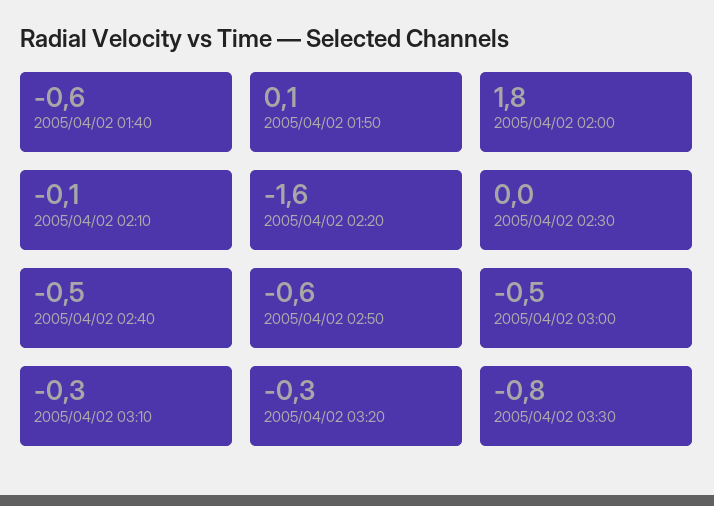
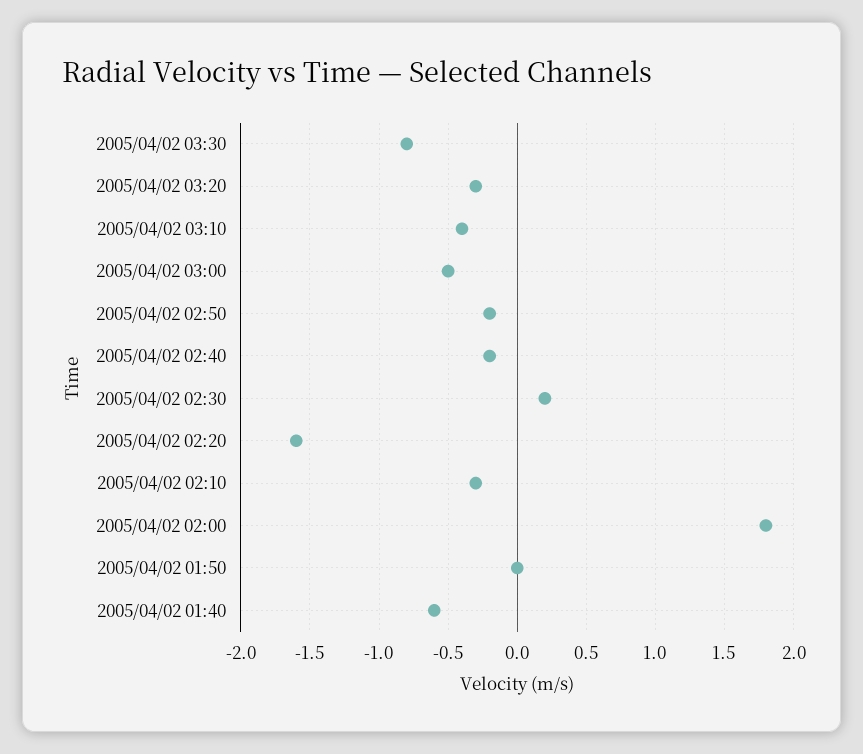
2005/04/02 01:50: 0.1 -> 0
2005/04/02 02:10: -0.1 -> -0.3
2005/04/02 02:30: 0 -> 0.2
2005/04/02 02:40: -0.5 -> -0.2
2005/04/02 02:50: -0.6 -> -0.2
2005/04/02 03:10: -0.3 -> -0.4

